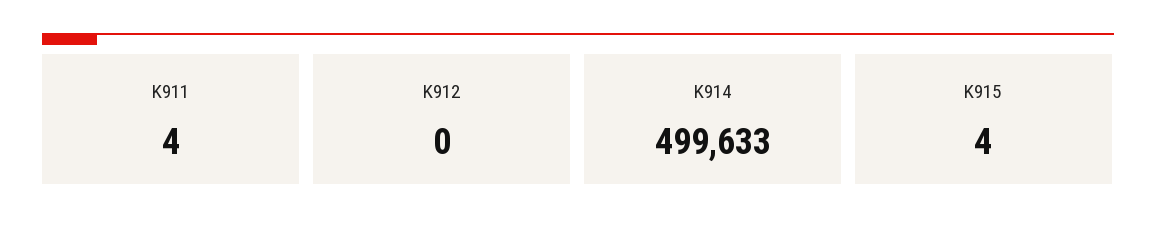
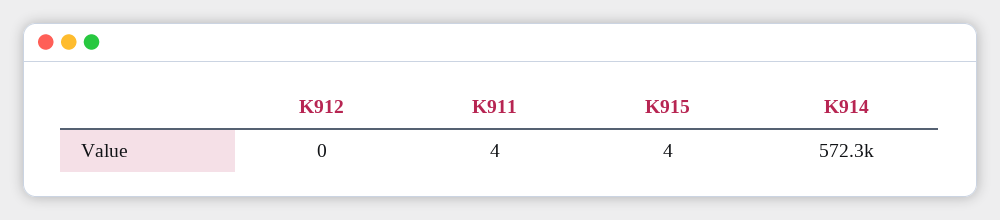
K914: 499633 -> 572300

